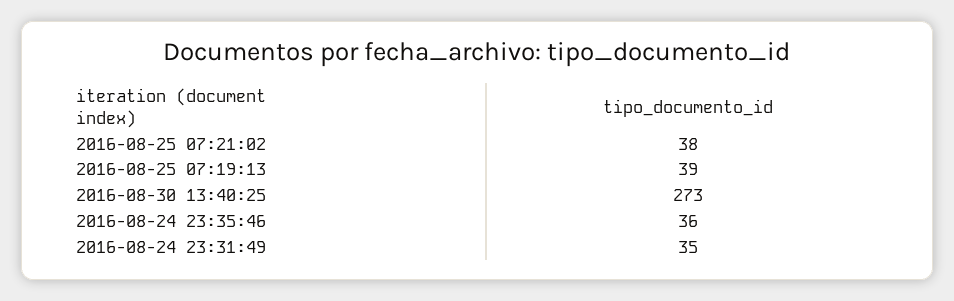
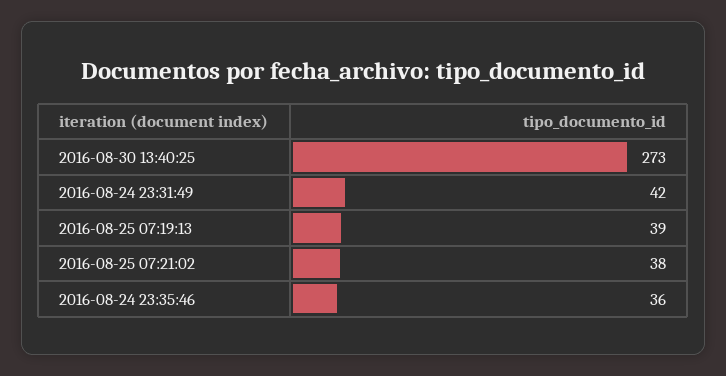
2016-08-24 23:31:49: 35 -> 42

